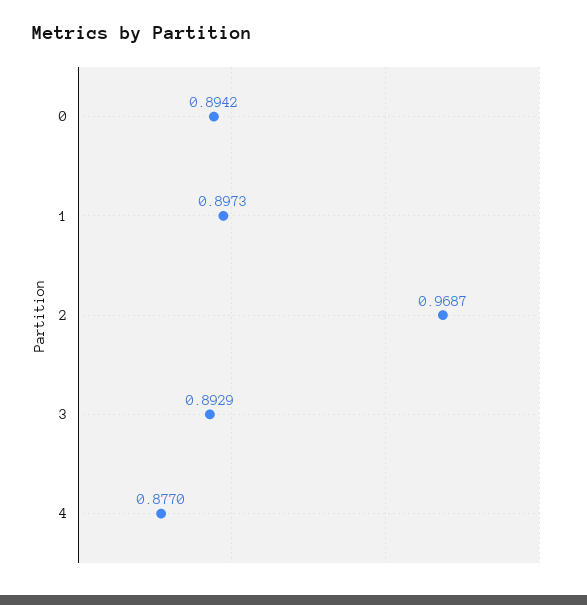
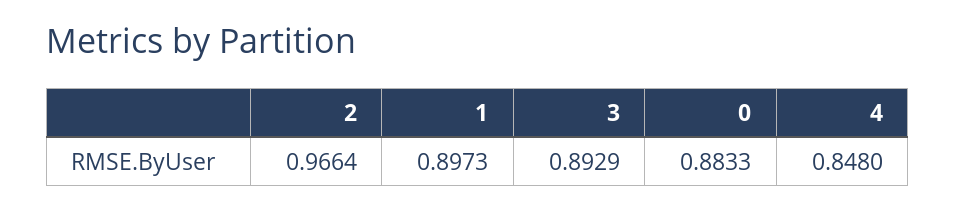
0: 0.8942 -> 0.8833
2: 0.9687 -> 0.9664
4: 0.877 -> 0.848

